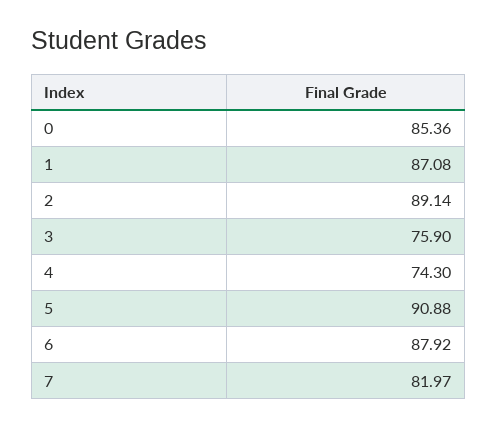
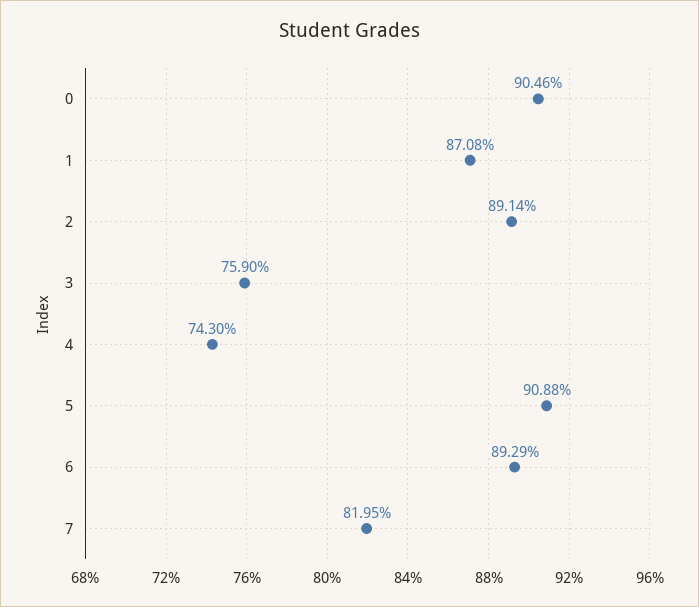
0: 85.36 -> 90.46
6: 87.92 -> 89.29
7: 81.97 -> 81.95

